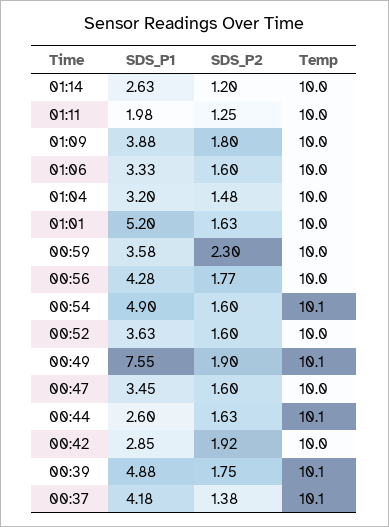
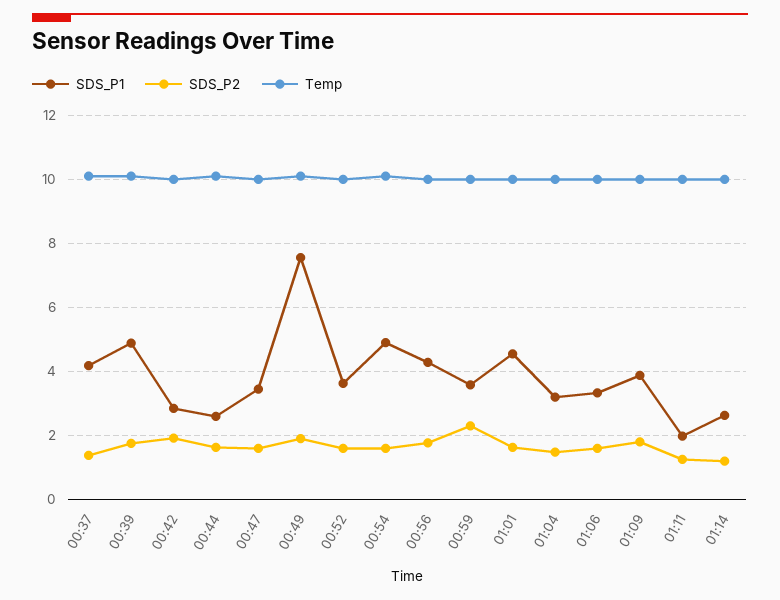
SDS_P1, 01:01: 5.2 -> 4.6

